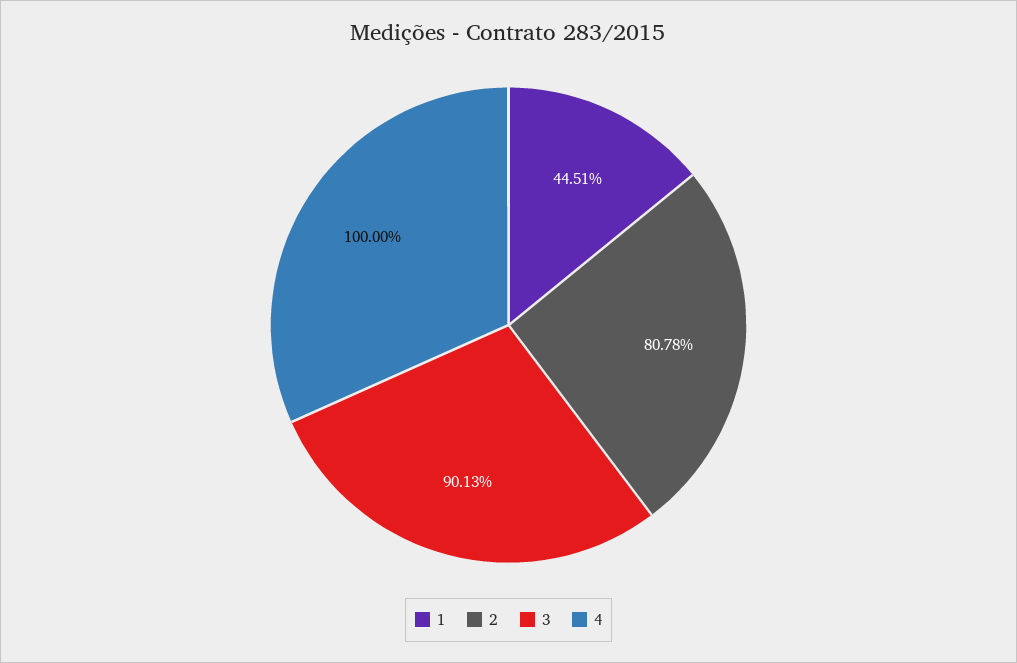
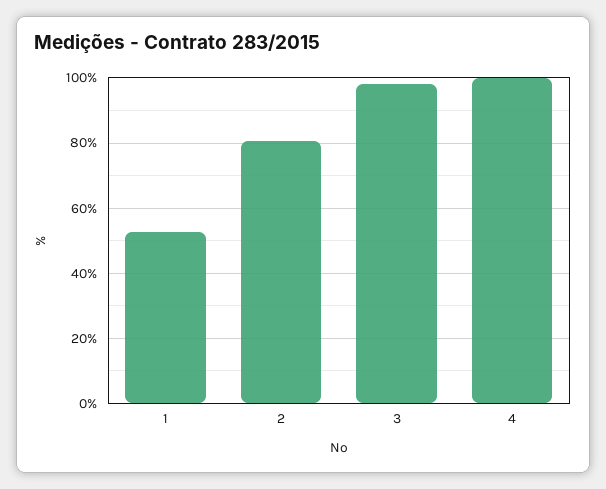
1: 44.51 -> 52
3: 90.13 -> 98

